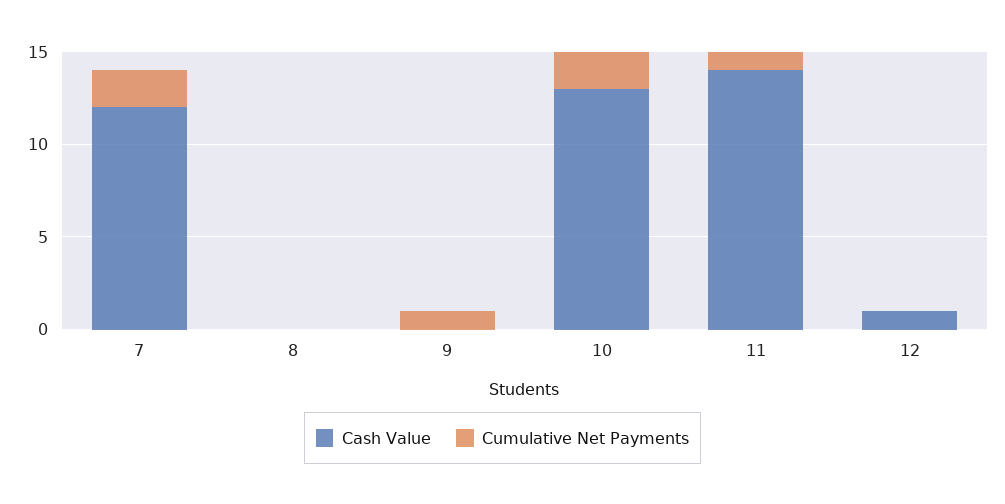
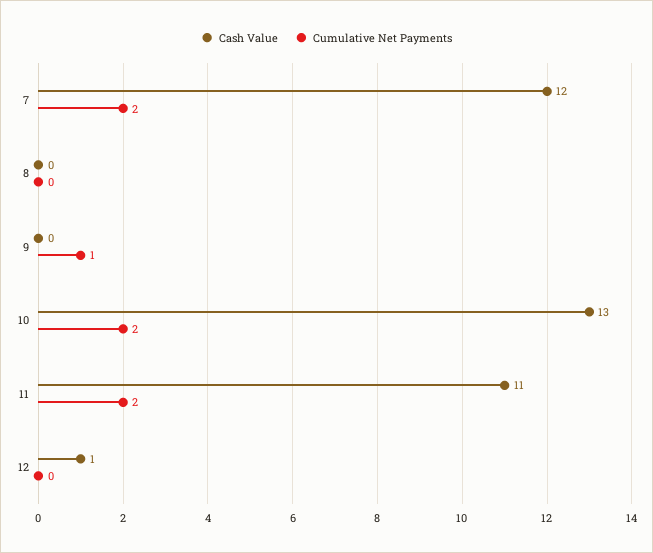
Cash Value, 11: 14 -> 11
Cumulative Net Payments, 11: 1 -> 2

